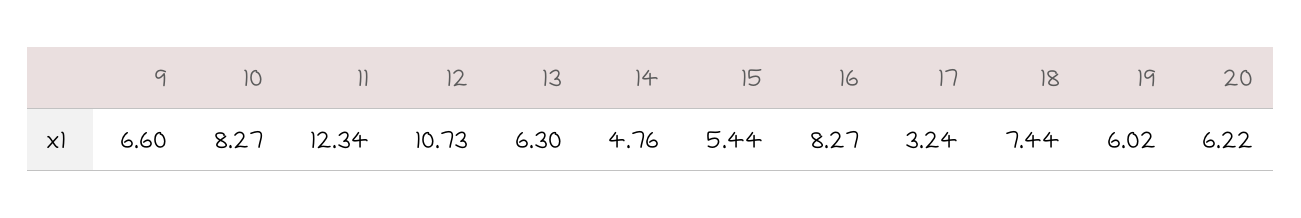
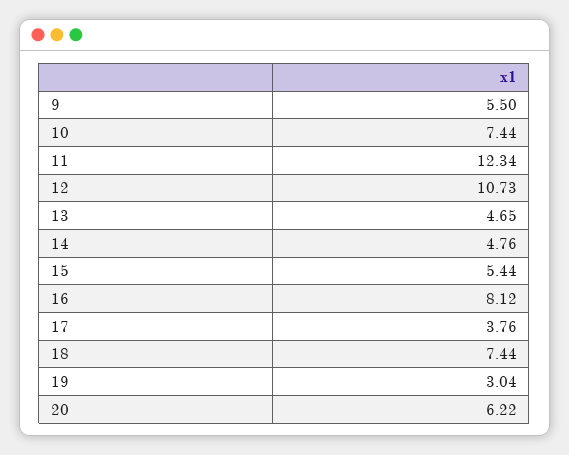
9: 6.6 -> 5.5
10: 8.27 -> 7.44
13: 6.3 -> 4.65
16: 8.27 -> 8.12
17: 3.24 -> 3.76
19: 6.02 -> 3.04

